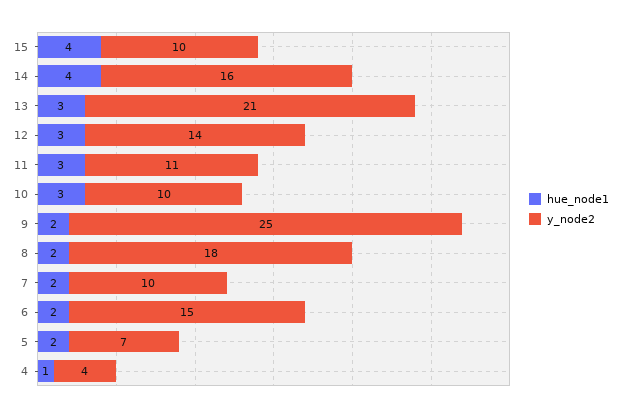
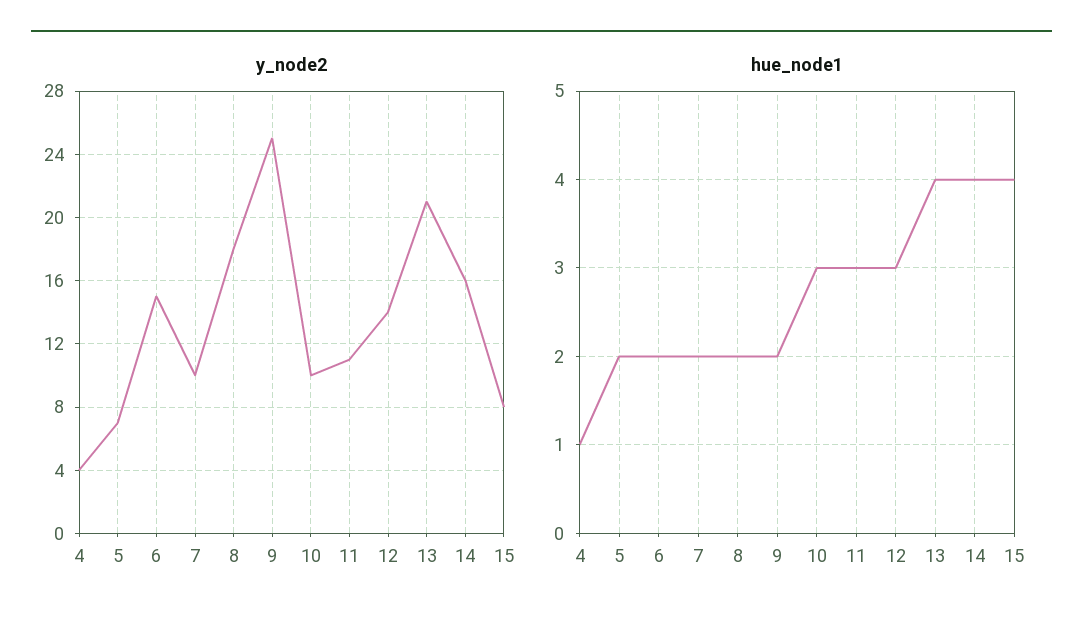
y_node2, 15: 10 -> 8
hue_node1, 13: 3 -> 4

